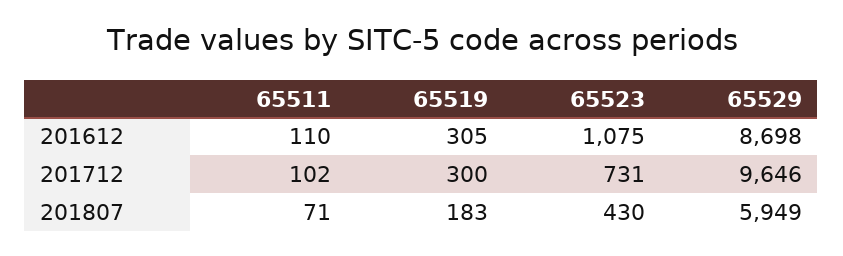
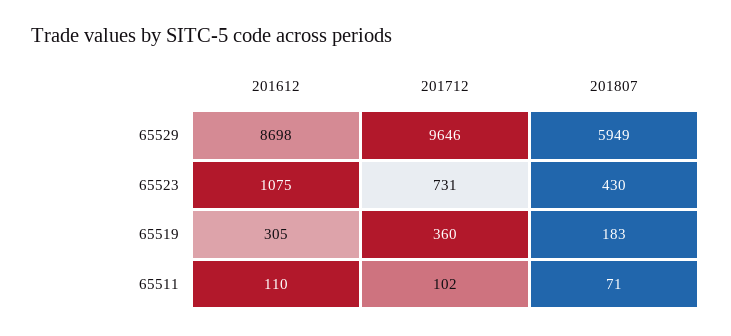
65519, 201712: 300 -> 360

